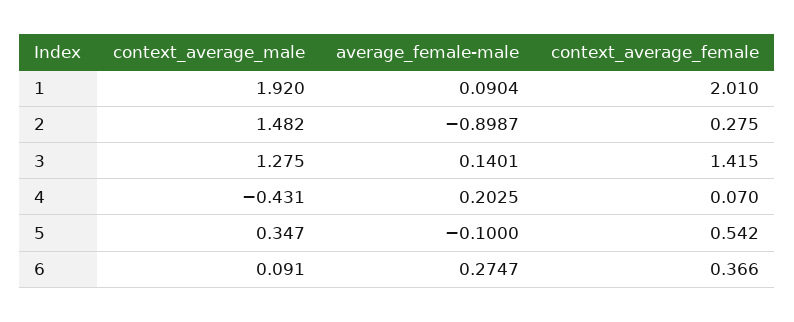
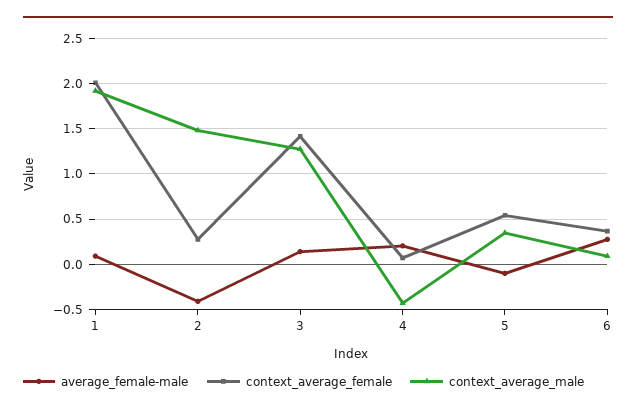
average_female-male, 2: -0.8987 -> -0.4

